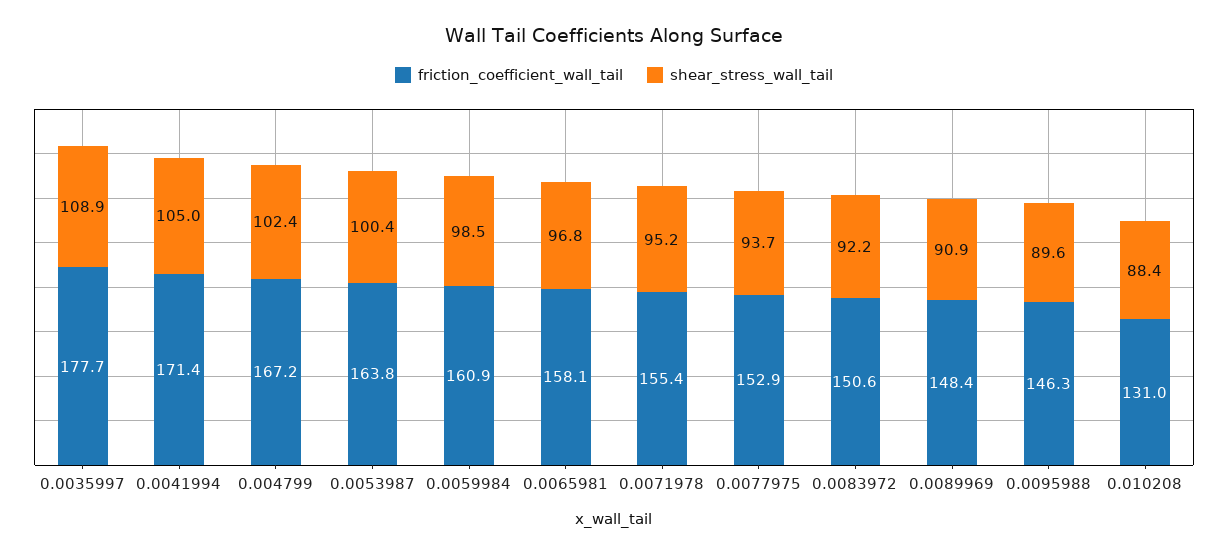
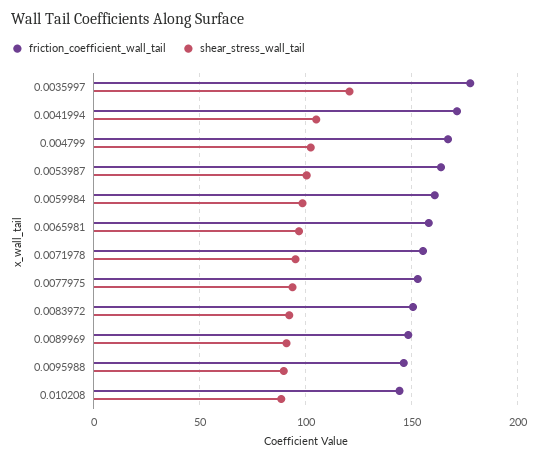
shear_stress_wall_tail, 0.0035997: 108.9 -> 120
friction_coefficient_wall_tail, 0.010208: 131 -> 145

